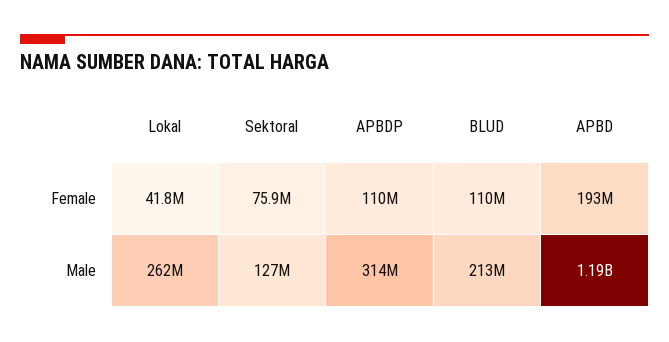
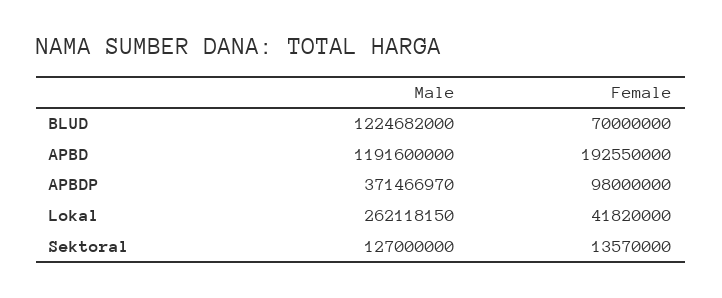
Sektoral, Female: 75900000 -> 13570000
APBDP, Female: 110000000 -> 98000000
BLUD, Female: 110000000 -> 70000000
APBDP, Male: 314000000 -> 371466970
BLUD, Male: 213000000 -> 1224682000

